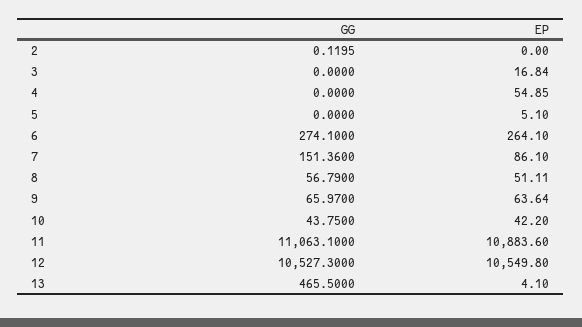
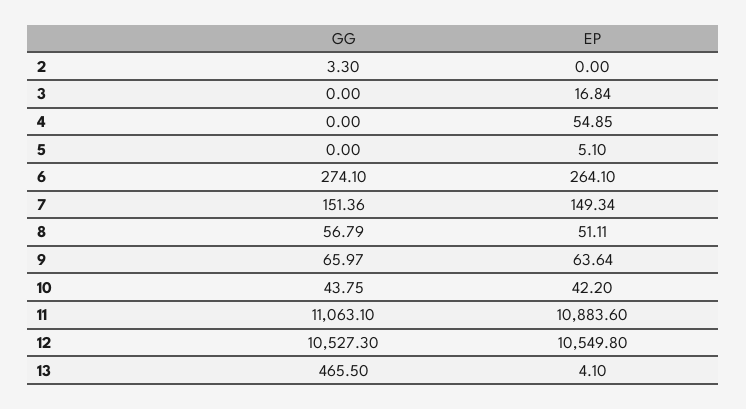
GG, 2: 0.1195 -> 3.3
EP, 7: 86.1 -> 149.34

